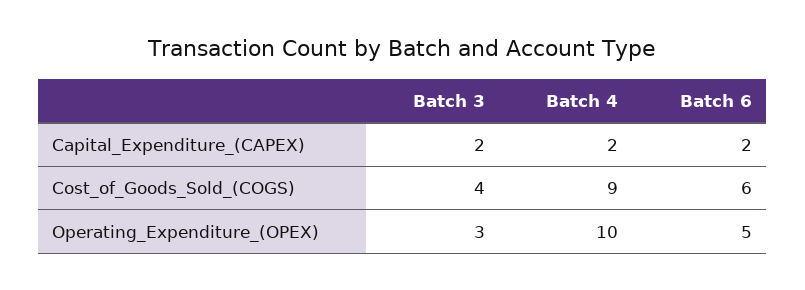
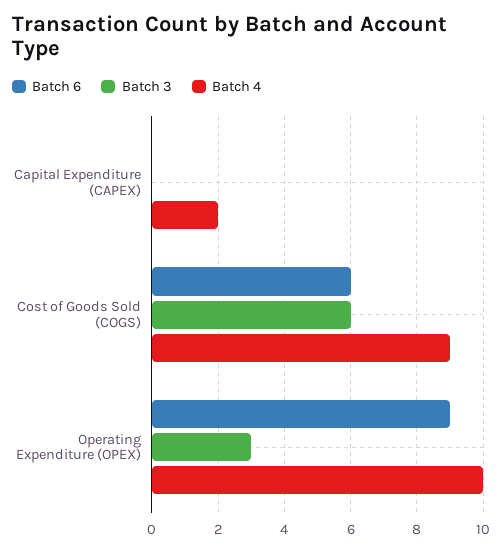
Batch 3, Capital_Expenditure_(CAPEX): 2 -> 0
Batch 6, Capital_Expenditure_(CAPEX): 2 -> 0
Batch 3, Cost_of_Goods_Sold_(COGS): 4 -> 6
Batch 6, Operating_Expenditure_(OPEX): 5 -> 9

